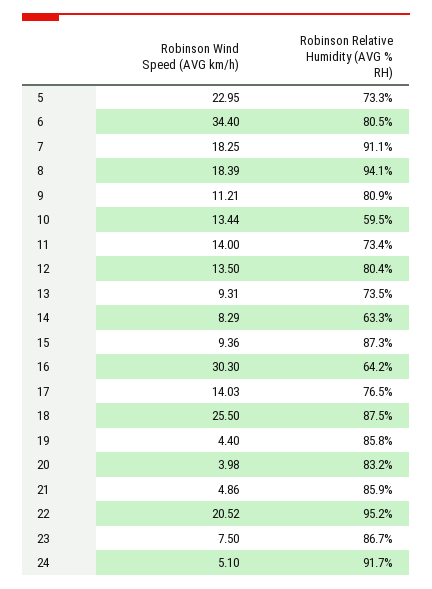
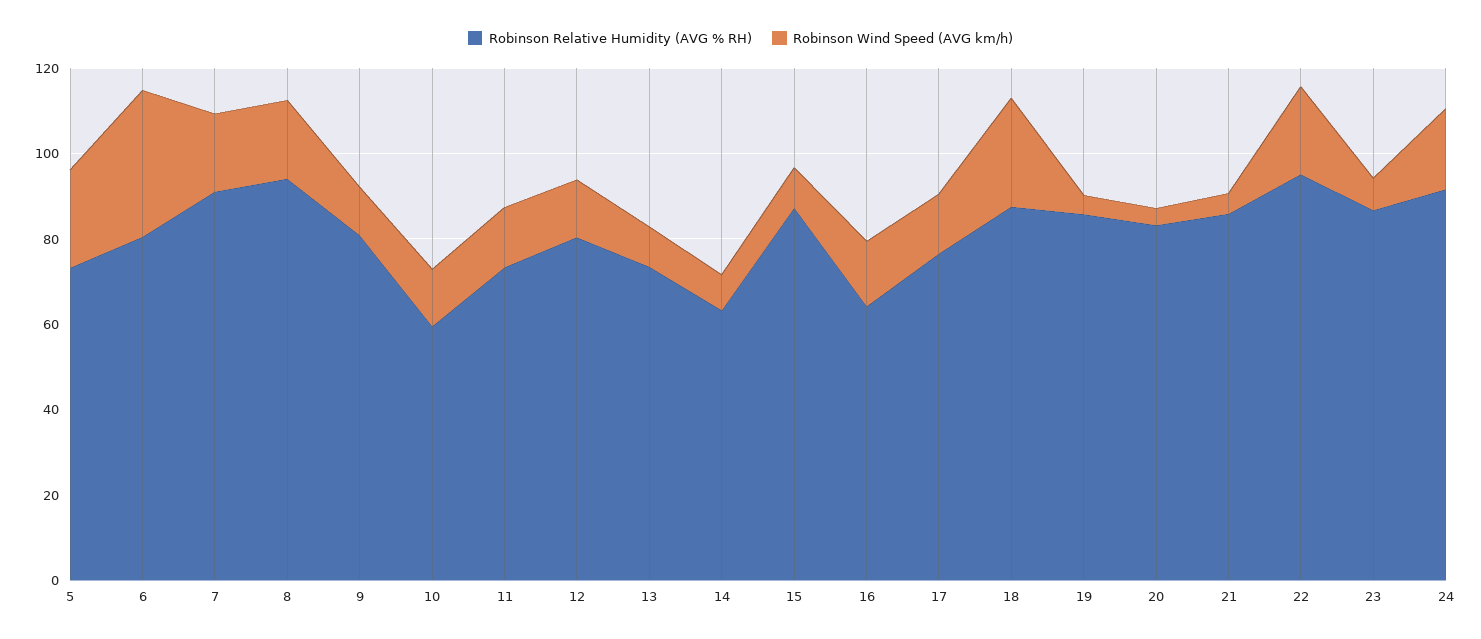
Robinson Wind Speed (AVG km/h), 16: 30.3 -> 15
Robinson Wind Speed (AVG km/h), 24: 5.1 -> 20

